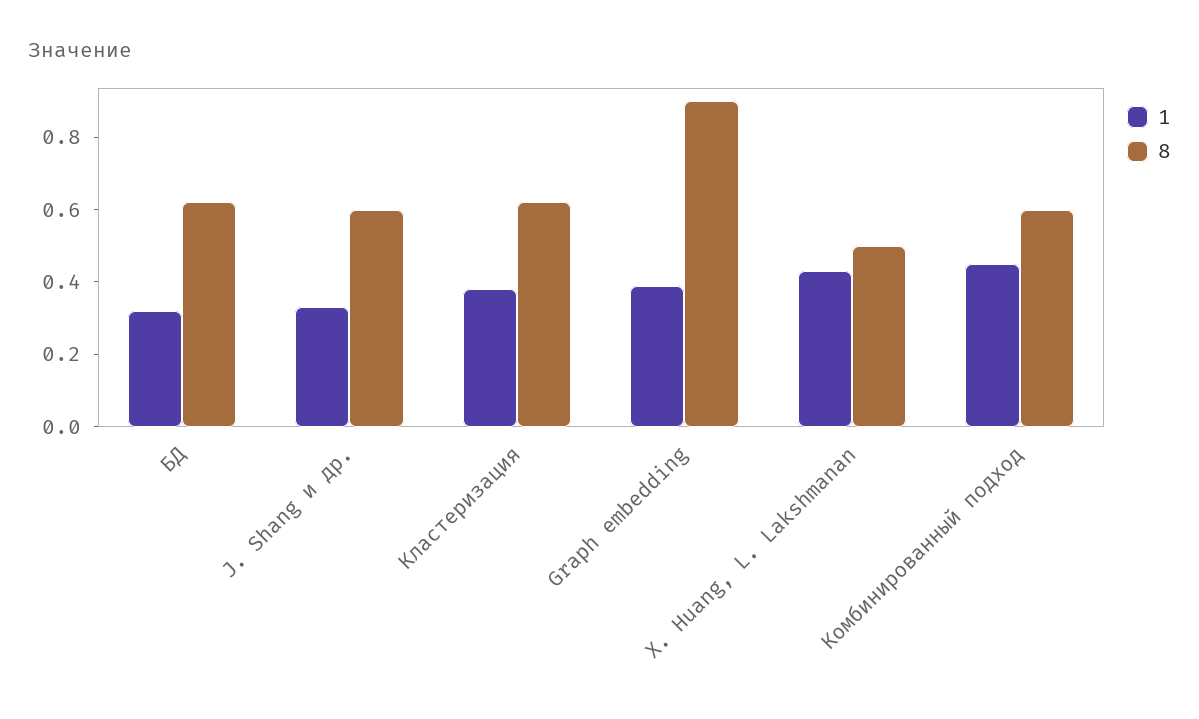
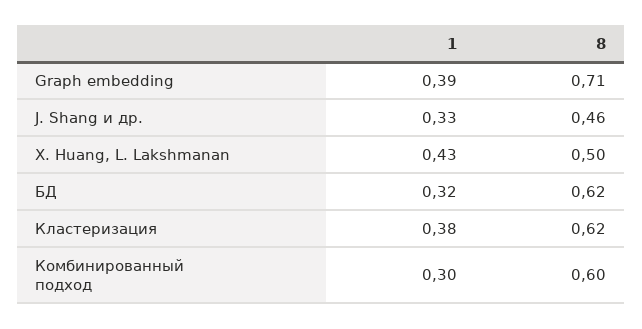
8, J. Shang и др.: 0.6 -> 0.46
8, Graph embedding: 0.9 -> 0.71
1, Комбинированный подход: 0.45 -> 0.3

